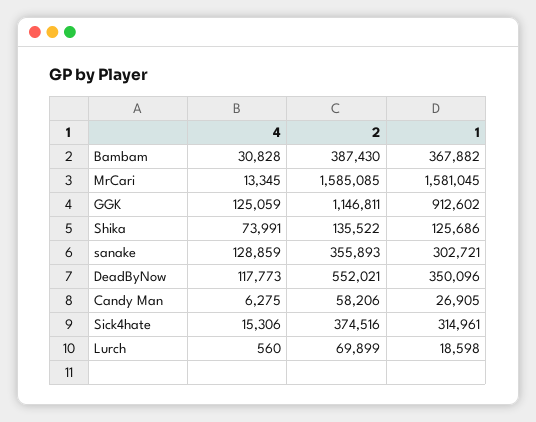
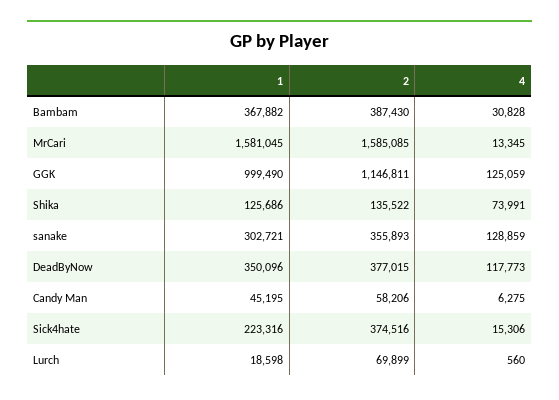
1, GGK: 912602 -> 999490
2, DeadByNow: 552021 -> 377015
1, Candy Man: 26905 -> 45195
1, Sick4hate: 314961 -> 223316

